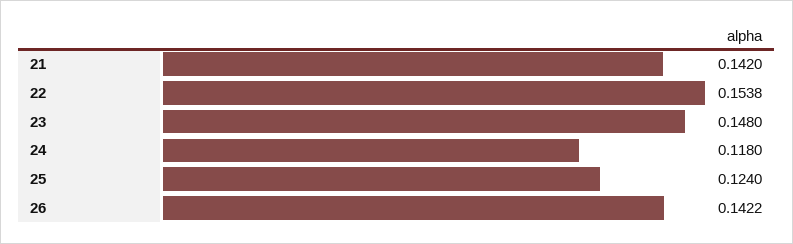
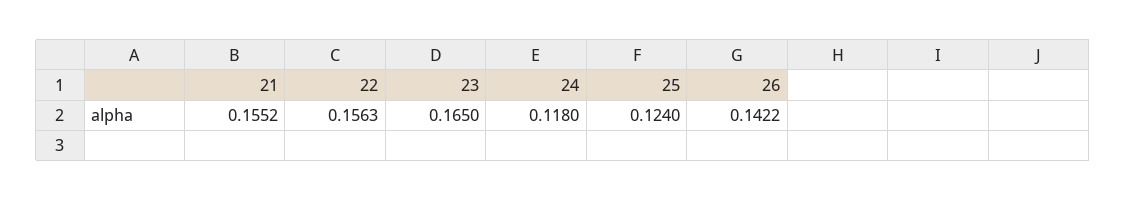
21: 0.142 -> 0.1552
22: 0.1538 -> 0.1563
23: 0.148 -> 0.165

